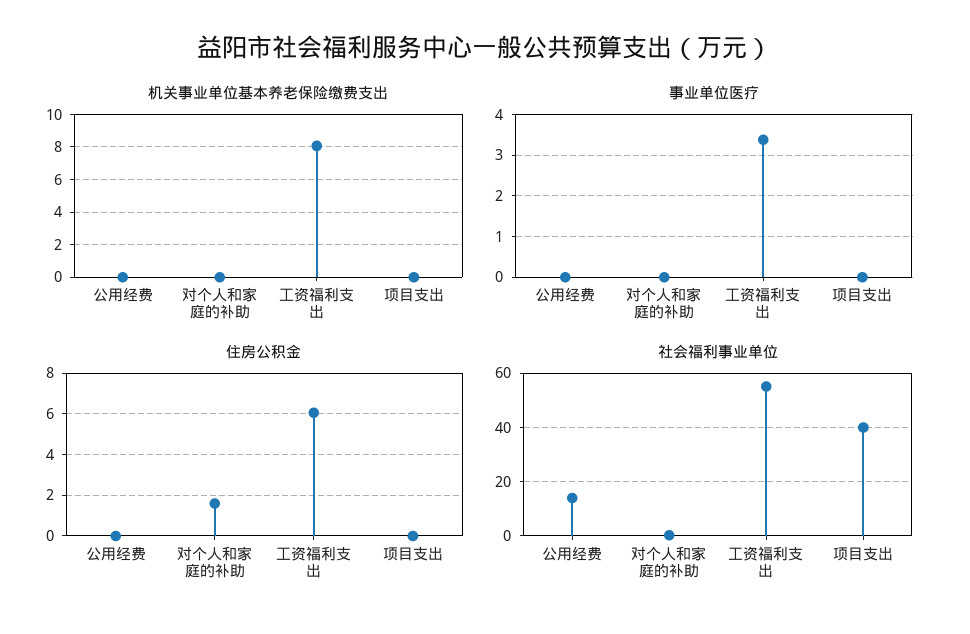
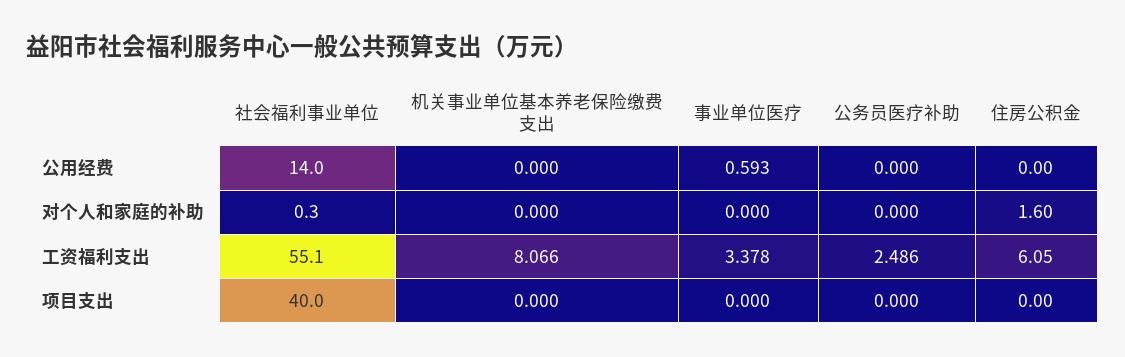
事业单位医疗, 公用经费: 0 -> 0.593
公务员医疗补助, 公用经费: none -> 0
公务员医疗补助, 对个人和家庭的补助: none -> 0
公务员医疗补助, 工资福利支出: none -> 2.486
公务员医疗补助, 项目支出: none -> 0

